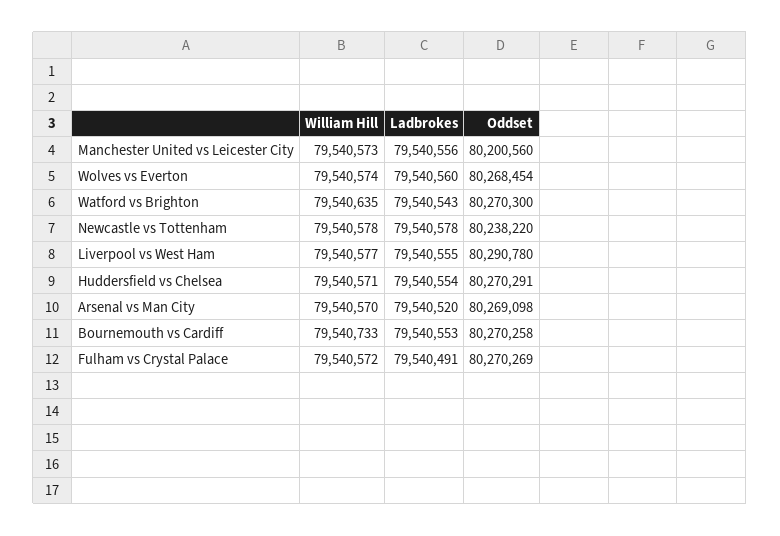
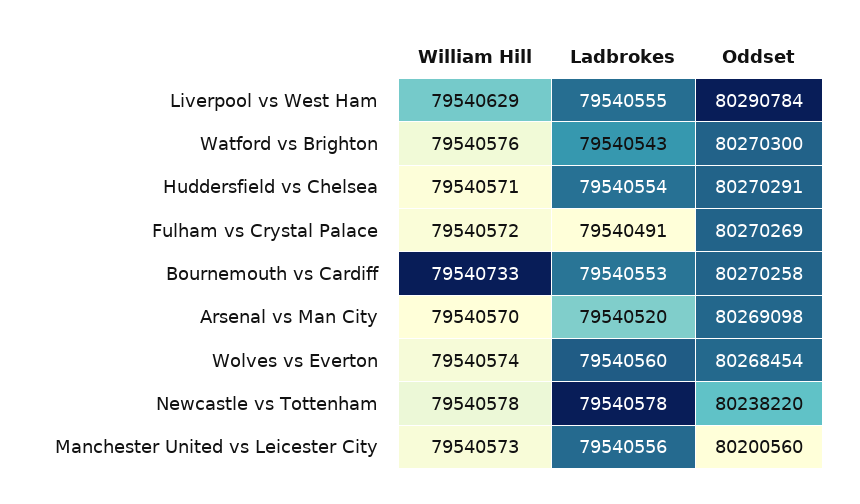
William Hill, Watford vs Brighton: 79540635 -> 79540576
William Hill, Liverpool vs West Ham: 79540577 -> 79540629
Oddset, Liverpool vs West Ham: 80290780 -> 80290784

